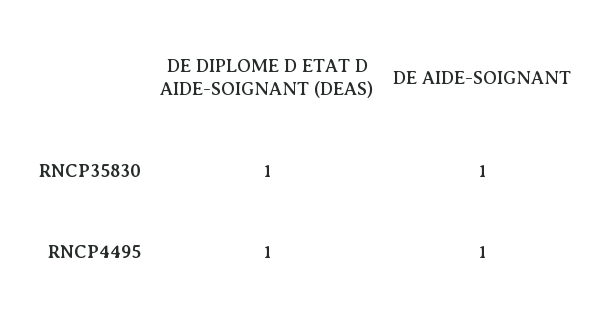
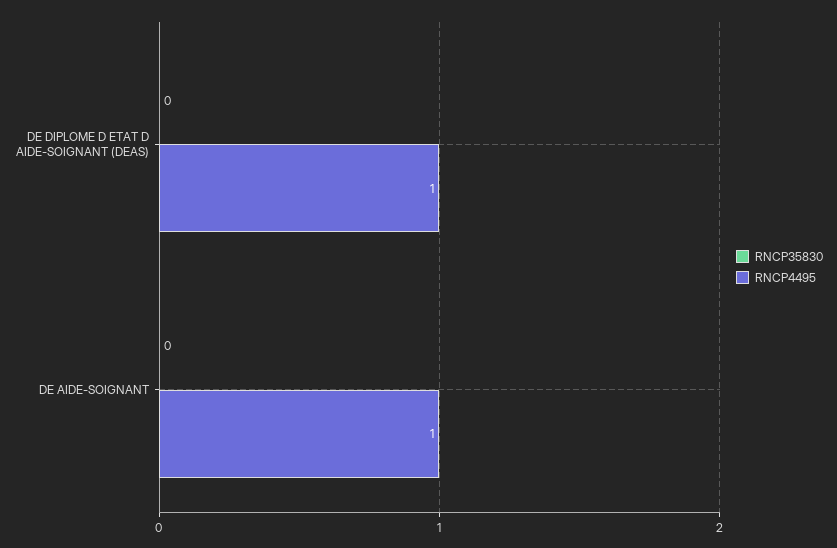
RNCP35830, DE DIPLOME D ETAT D AIDE-SOIGNANT (DEAS): 1 -> 0
RNCP35830, DE AIDE-SOIGNANT: 1 -> 0

